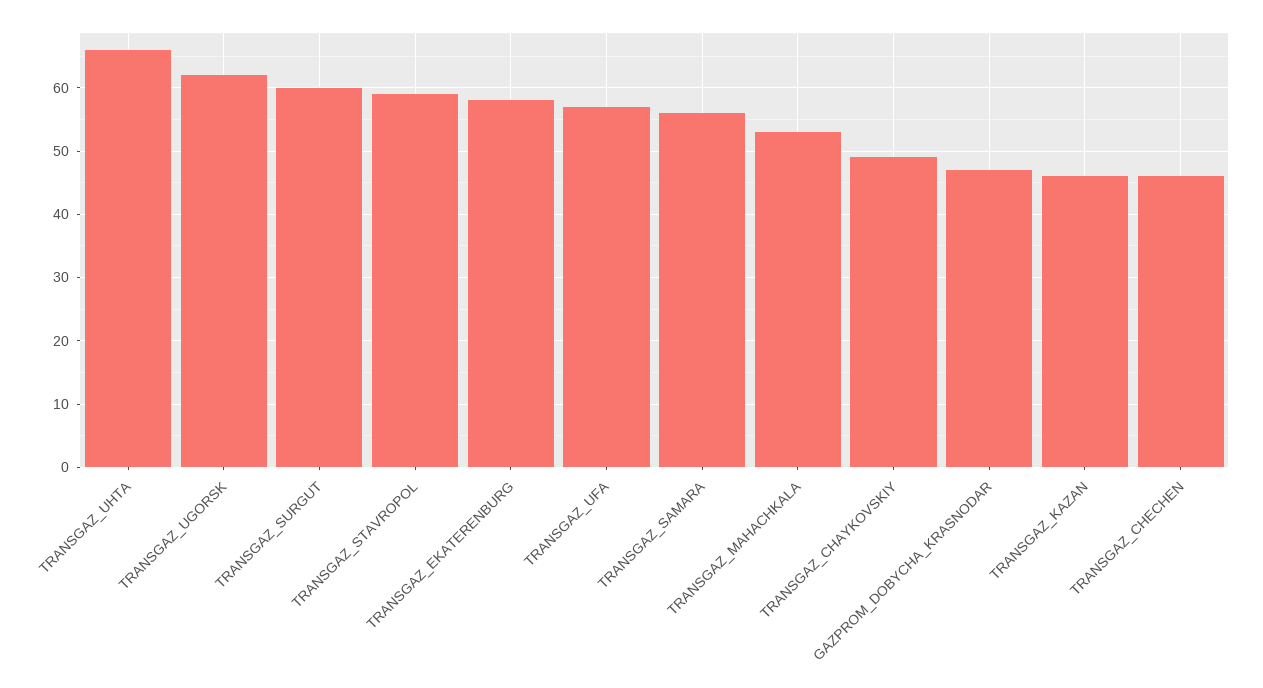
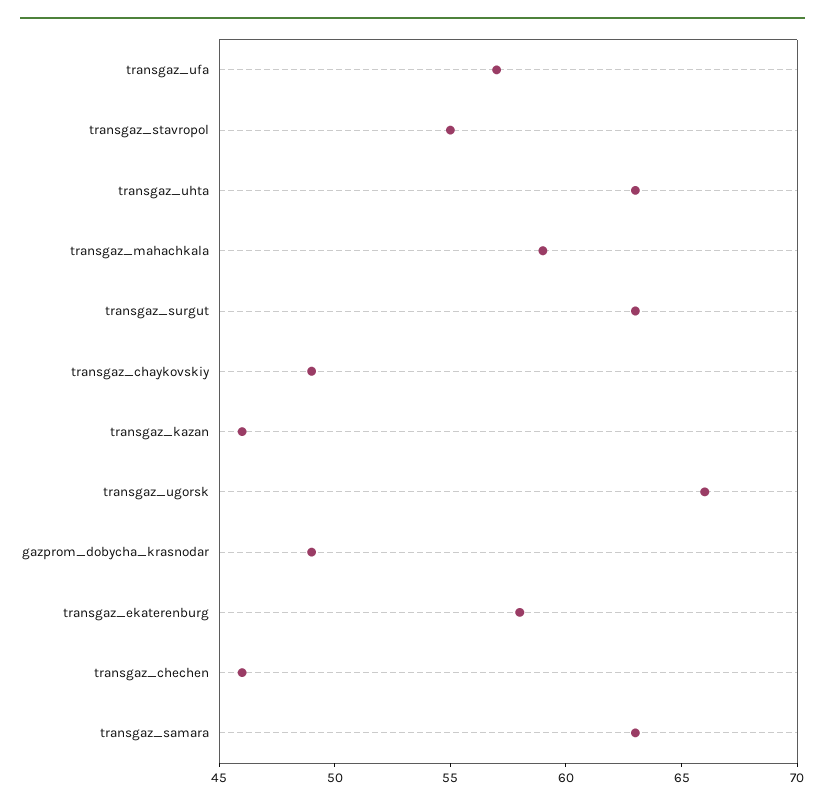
TRANSGAZ_UHTA: 66 -> 63
TRANSGAZ_UGORSK: 62 -> 66
TRANSGAZ_SURGUT: 60 -> 63
TRANSGAZ_STAVROPOL: 59 -> 55
TRANSGAZ_SAMARA: 56 -> 63
TRANSGAZ_MAHACHKALA: 53 -> 59
GAZPROM_DOBYCHA_KRASNODAR: 47 -> 49

